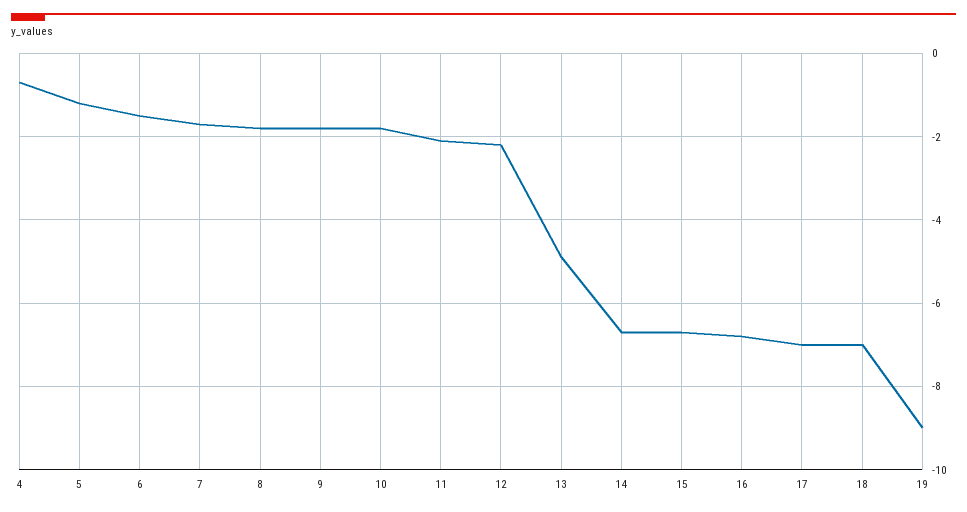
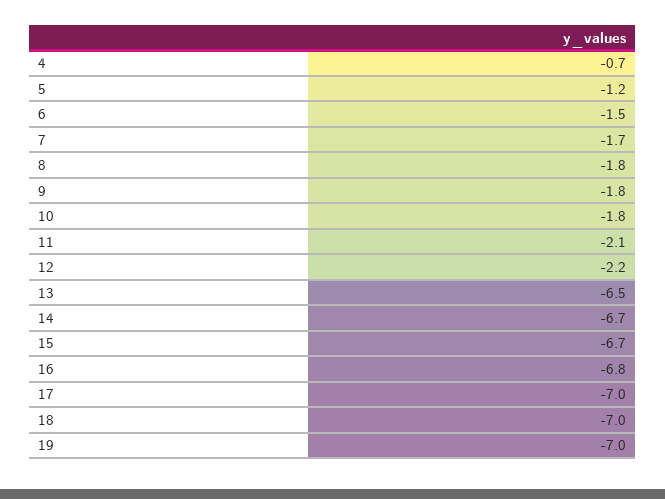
13: -5 -> -6.5
19: -9 -> -7

